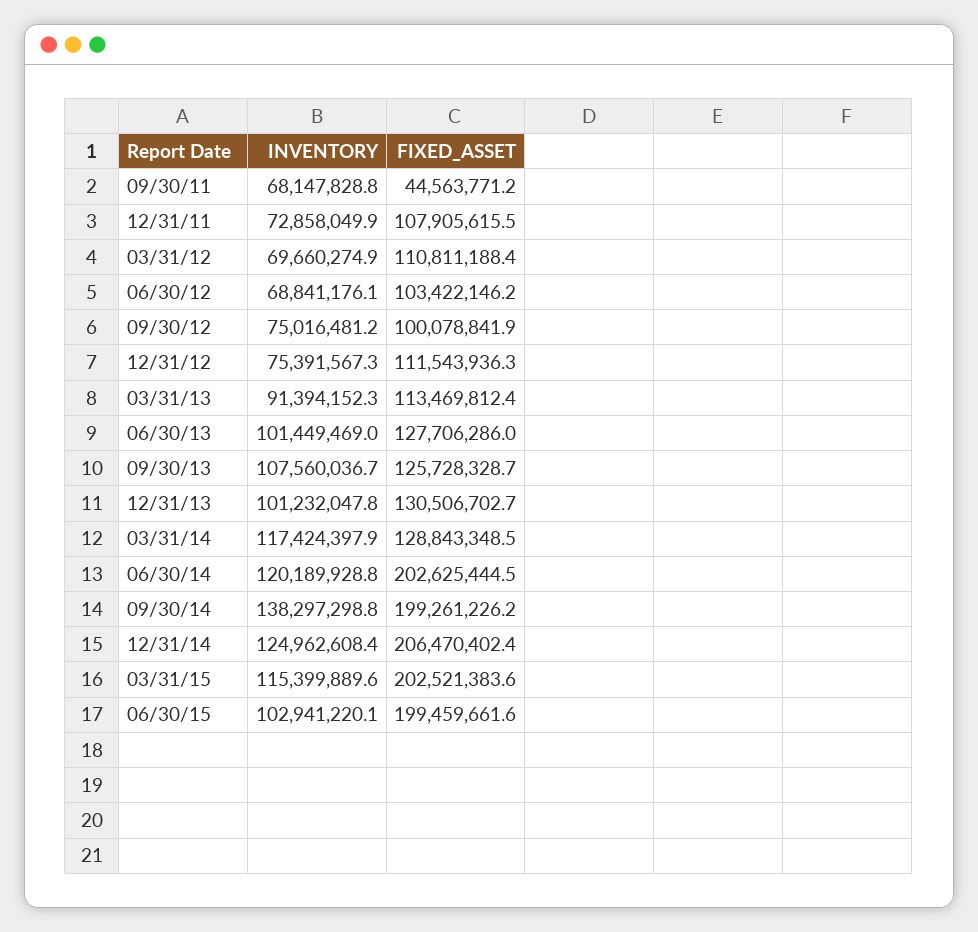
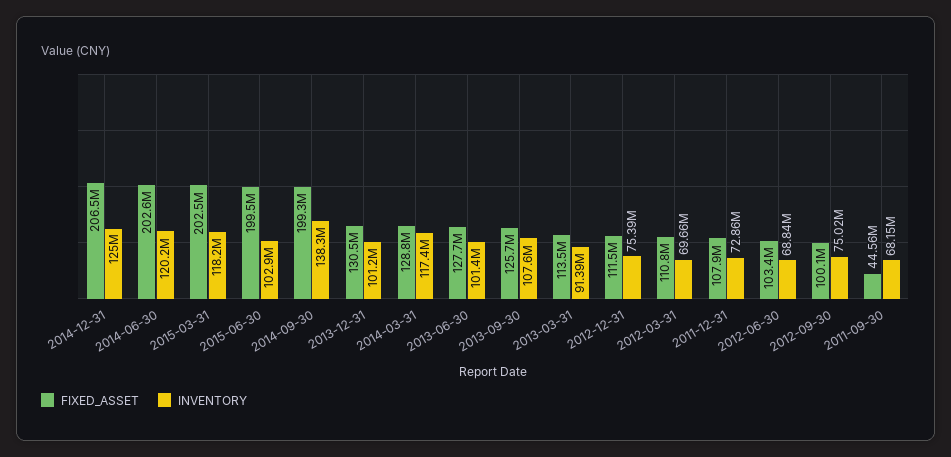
INVENTORY, 03/31/15: 115399889.6 -> 118200000

